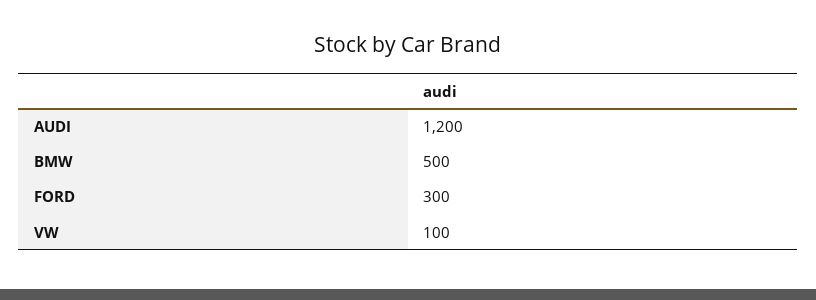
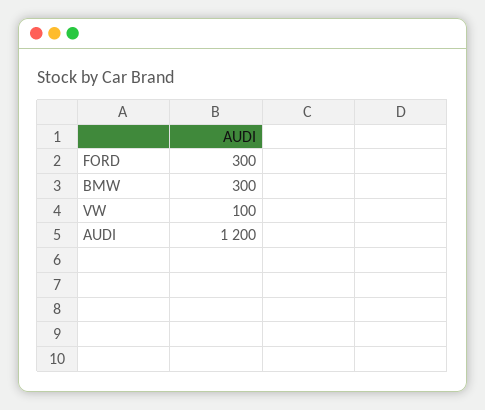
BMW: 500 -> 300

